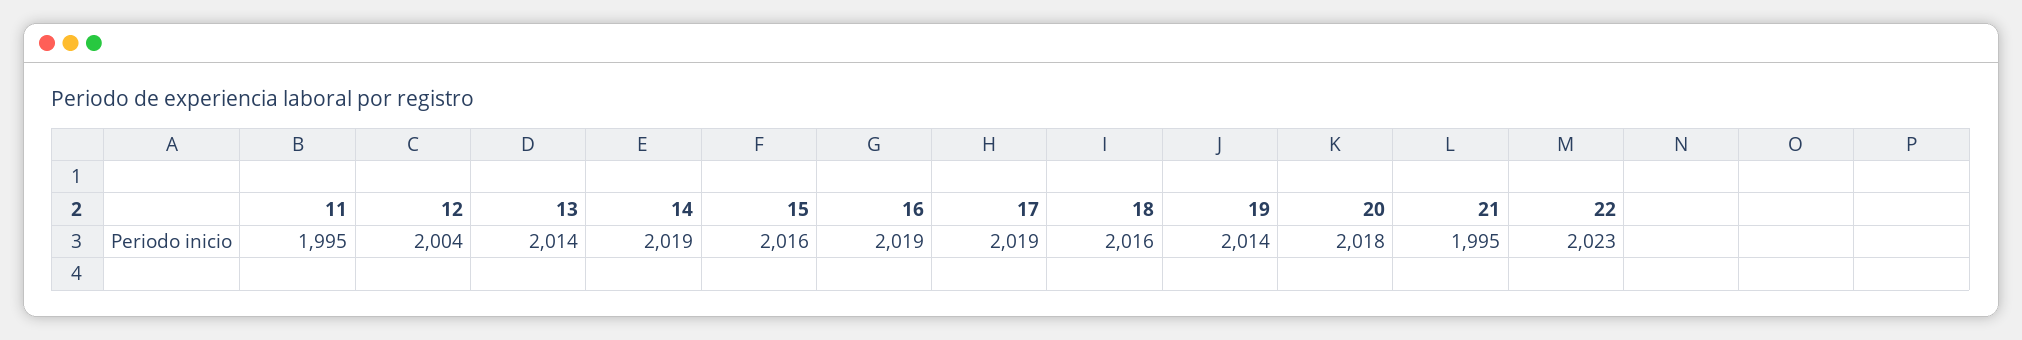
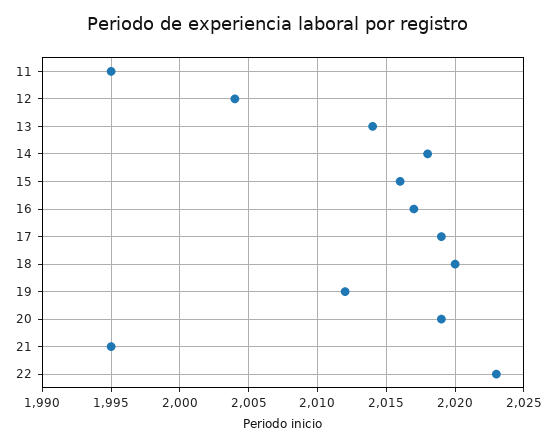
14: 2019 -> 2018
16: 2019 -> 2017
18: 2016 -> 2020
19: 2014 -> 2012
20: 2018 -> 2019

